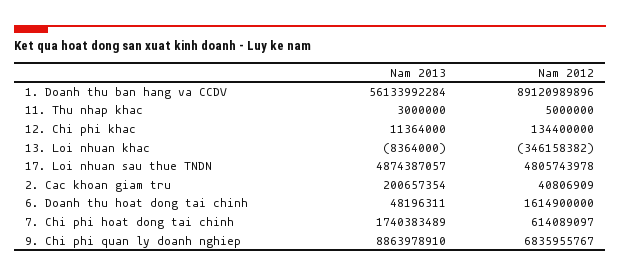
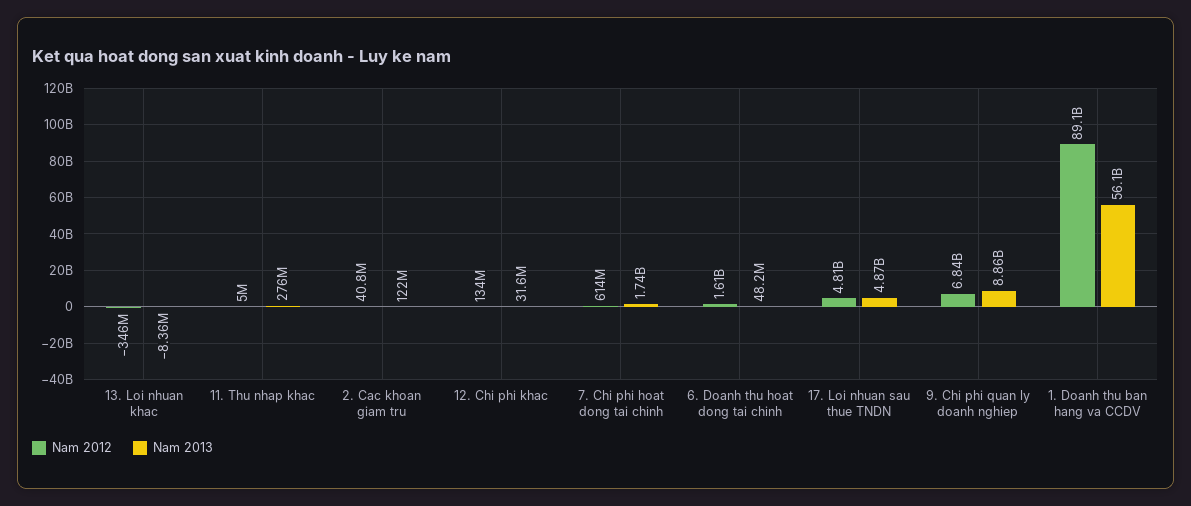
Nam 2013, 11. Thu nhap khac: 3000000 -> 276000000
Nam 2013, 12. Chi phi khac: 11364000 -> 31600000
Nam 2013, 2. Cac khoan giam tru: 200657354 -> 122000000

